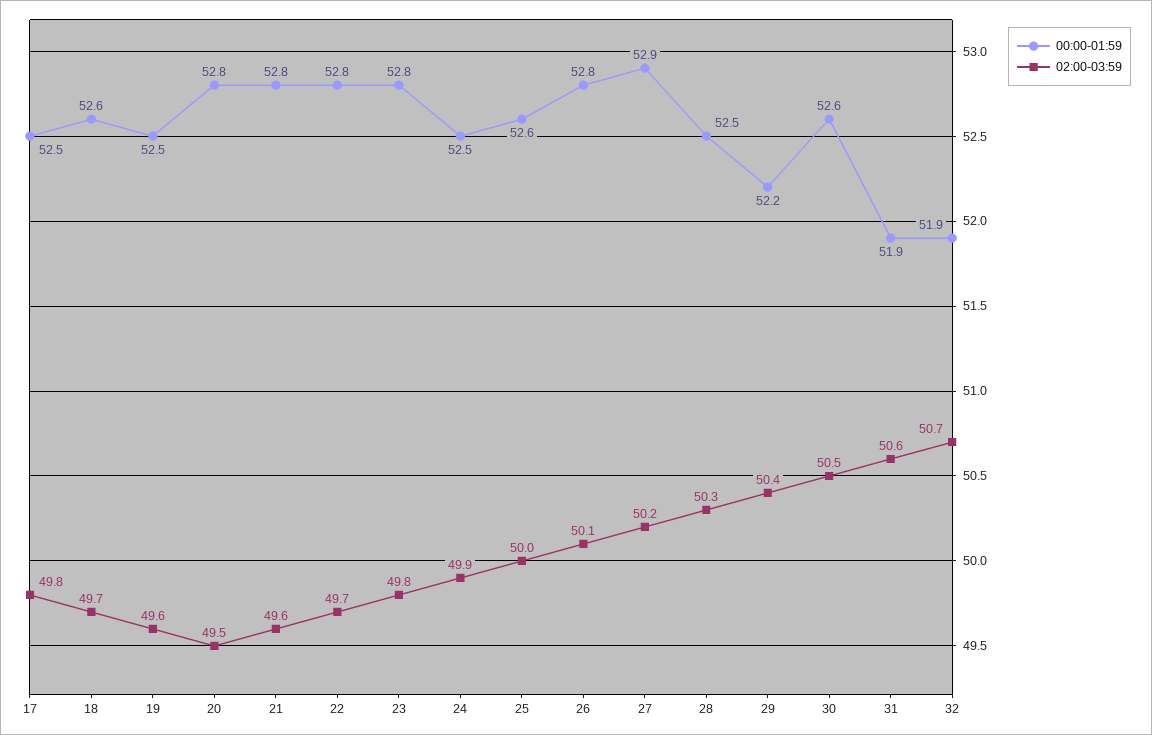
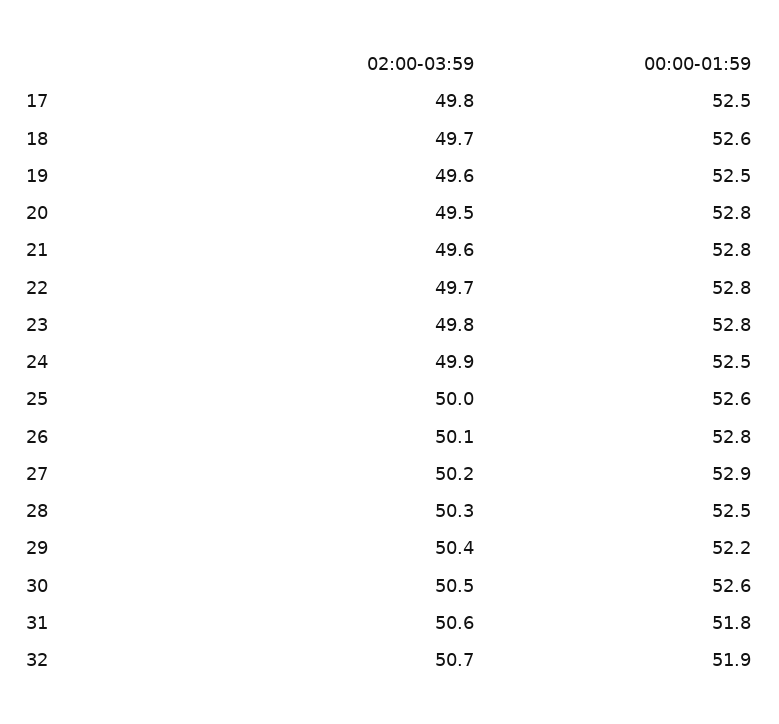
00:00-01:59, 31: 51.9 -> 51.8

